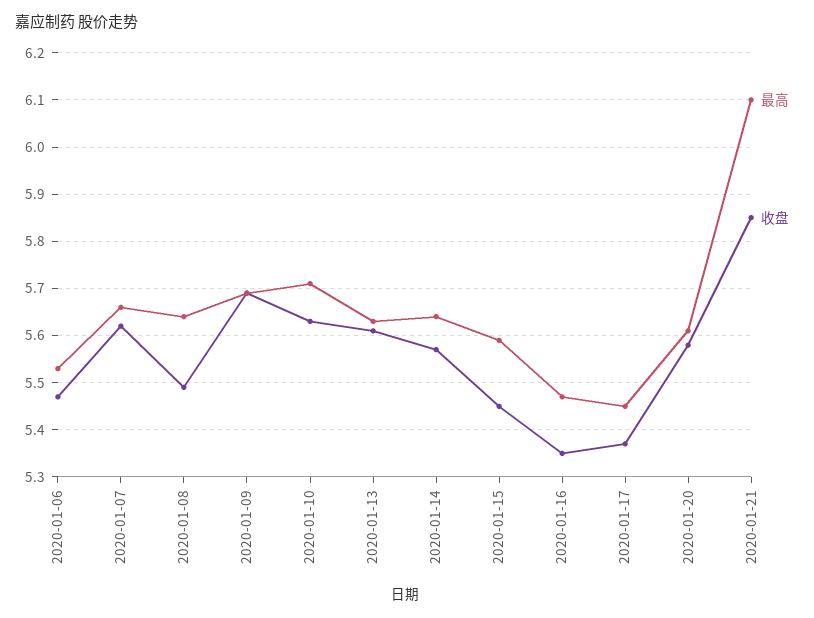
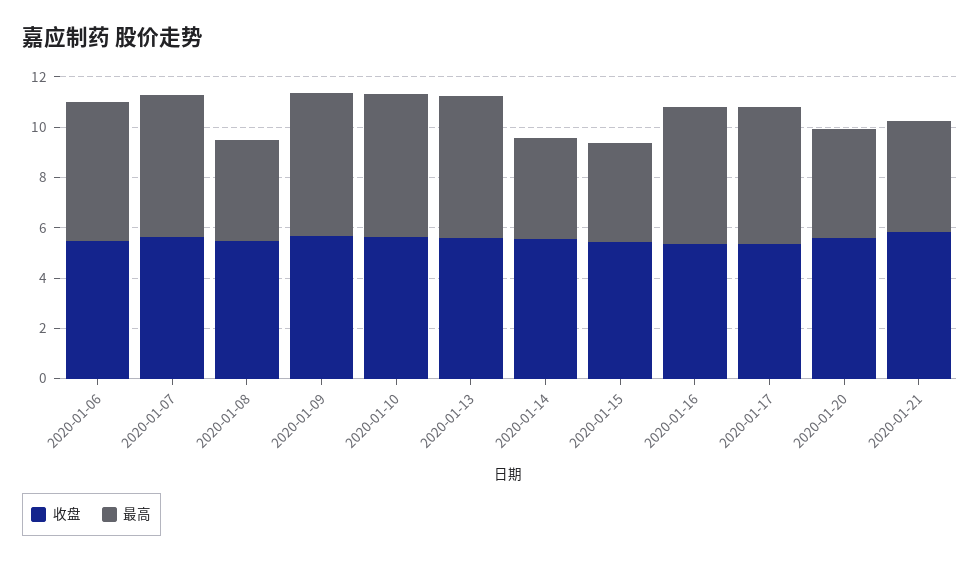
最高, 2020-01-08: 5.65 -> 4
最高, 2020-01-14: 5.65 -> 4
最高, 2020-01-15: 5.6 -> 4
最高, 2020-01-20: 5.6 -> 4.5
最高, 2020-01-21: 6.1 -> 4.5

